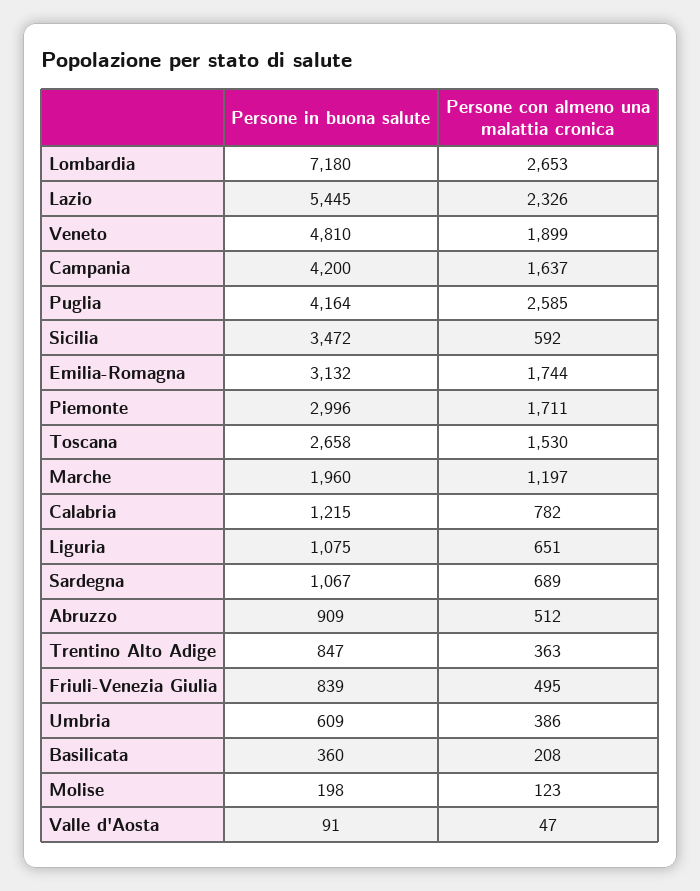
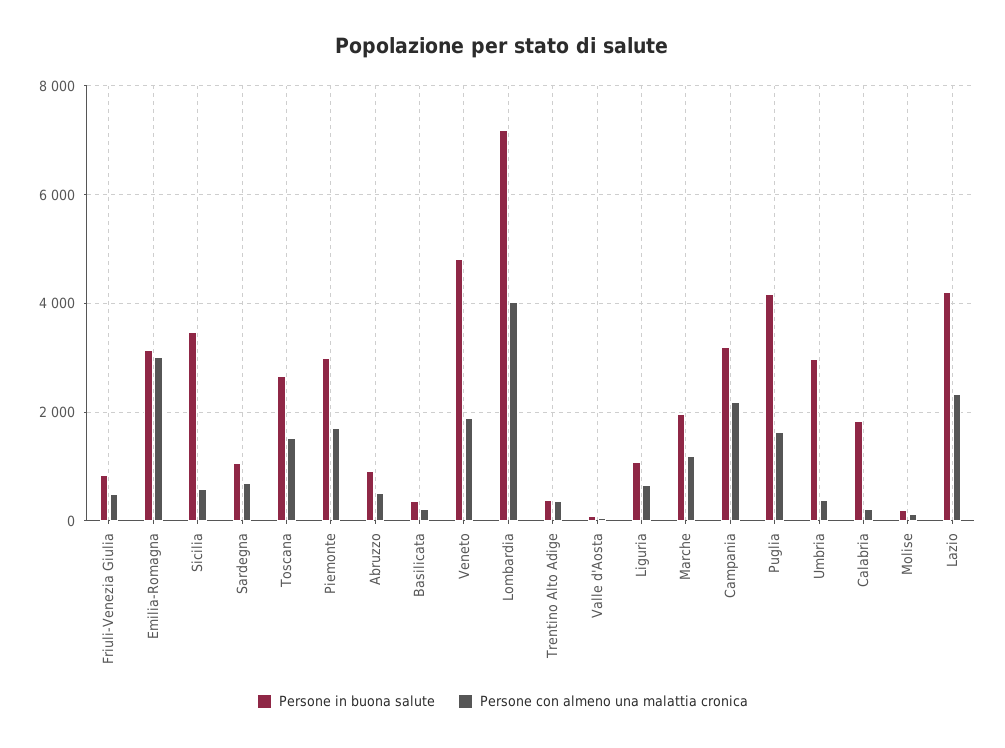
Persone con almeno una malattia cronica, Lombardia: 2653 -> 4000
Persone in buona salute, Lazio: 5445 -> 4200
Persone in buona salute, Campania: 4200 -> 3200
Persone con almeno una malattia cronica, Campania: 1637 -> 2200
Persone con almeno una malattia cronica, Puglia: 2585 -> 1600
Persone con almeno una malattia cronica, Emilia-Romagna: 1744 -> 3000
Persone in buona salute, Calabria: 1215 -> 1800
Persone con almeno una malattia cronica, Calabria: 782 -> 200
Persone in buona salute, Trentino Alto Adige: 847 -> 400
Persone in buona salute, Umbria: 609 -> 3000

